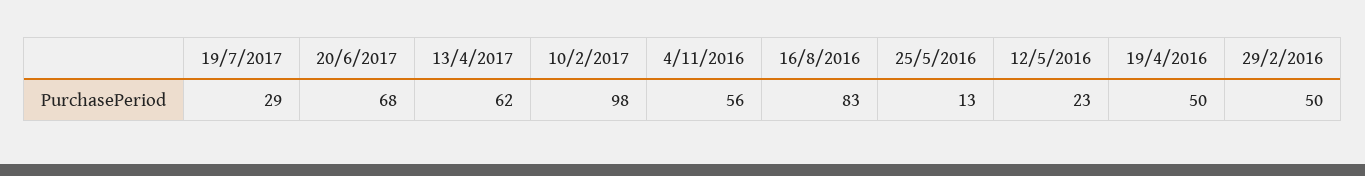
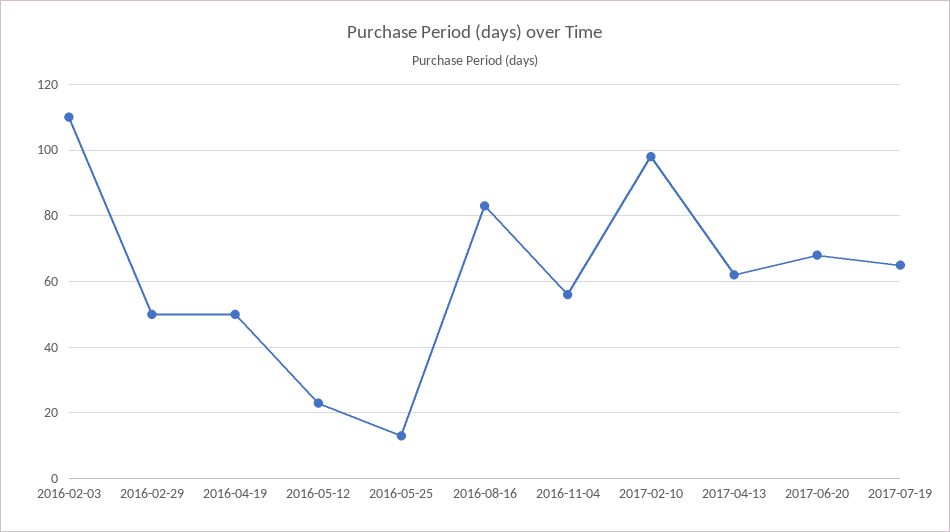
19/7/2017: 29 -> 65
2016-02-03: none -> 110

